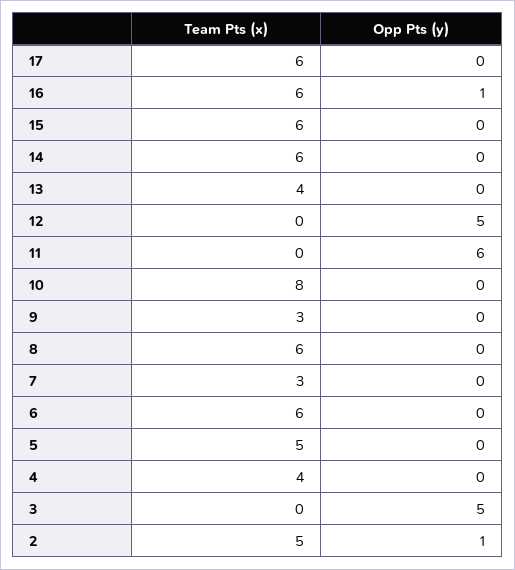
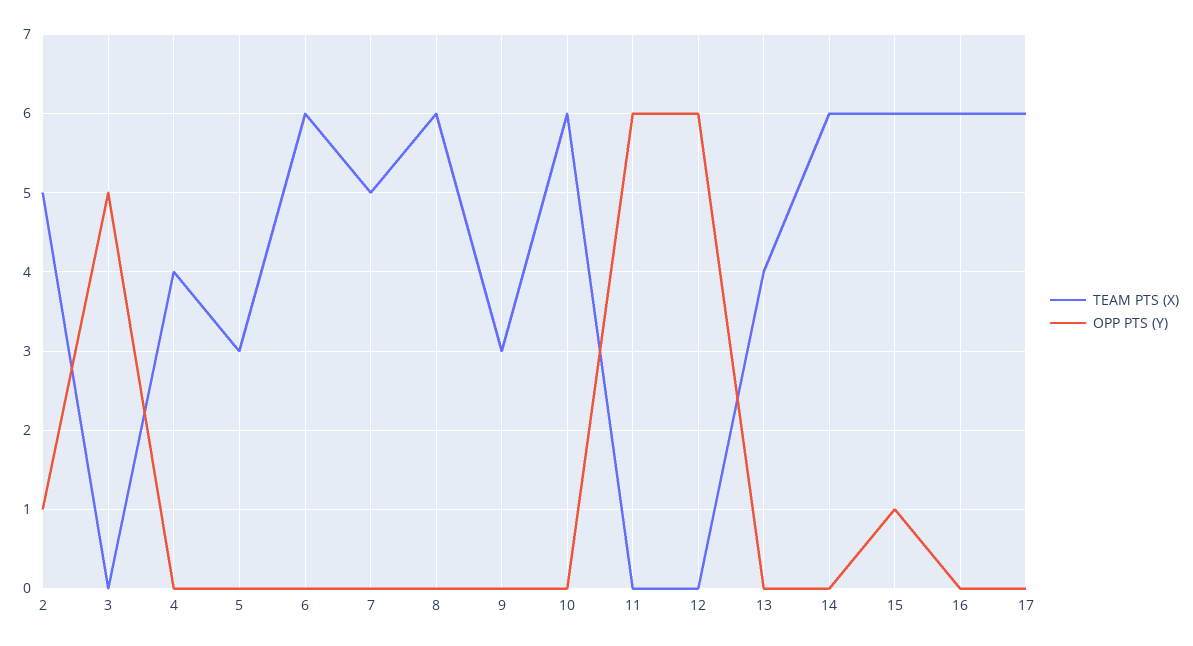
Opp Pts (y), 16: 1 -> 0
Opp Pts (y), 15: 0 -> 1
Opp Pts (y), 12: 5 -> 6
Team Pts (x), 10: 8 -> 6
Team Pts (x), 7: 3 -> 5
Team Pts (x), 5: 5 -> 3

